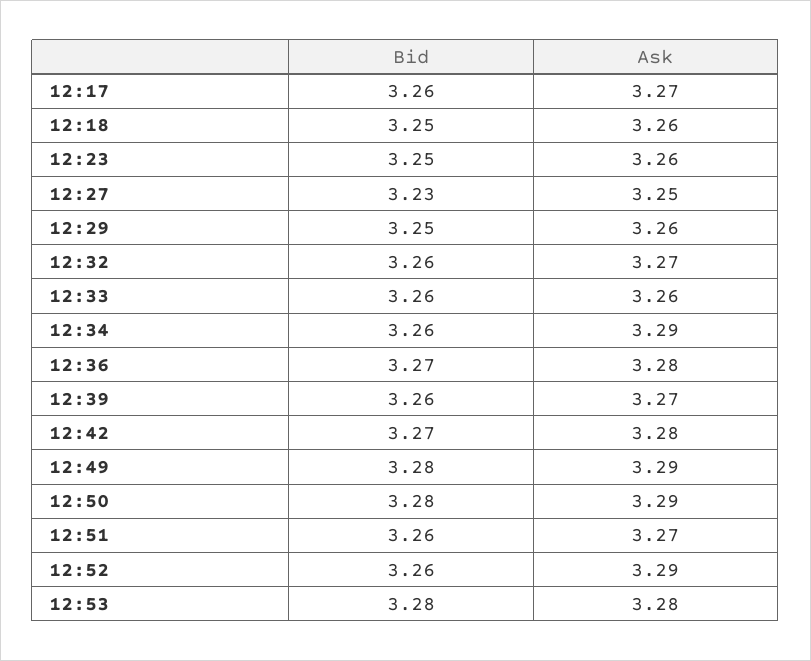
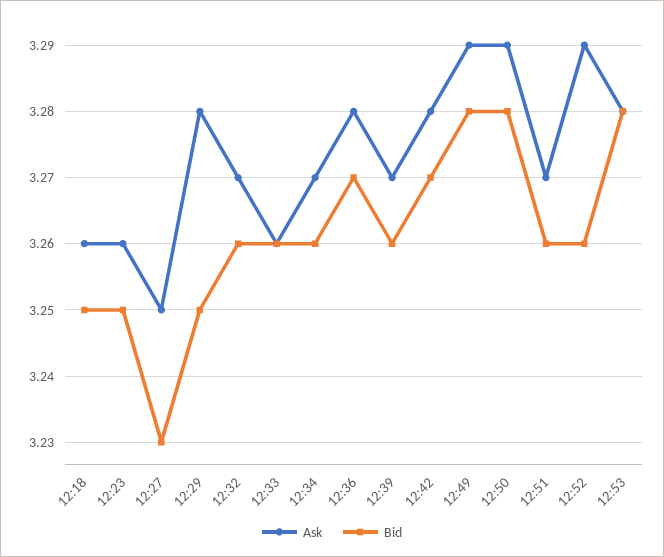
Bid, 12:17: 3.26 -> none
Ask, 12:17: 3.27 -> none
Ask, 12:29: 3.26 -> 3.28
Ask, 12:34: 3.29 -> 3.27

